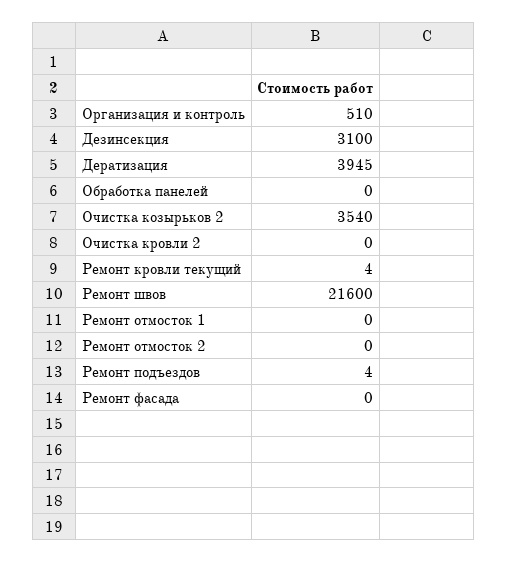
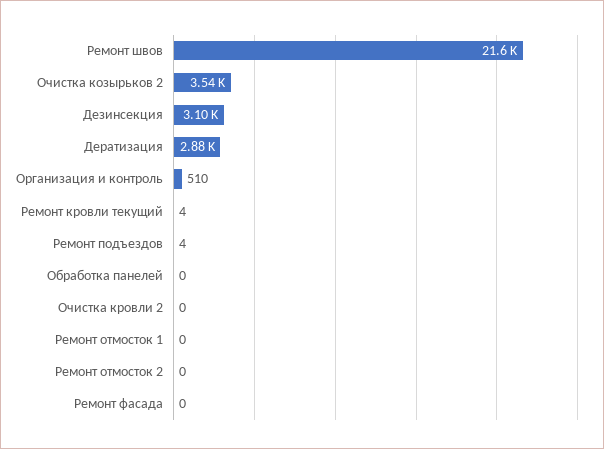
Дератизация: 3945 -> 2880

